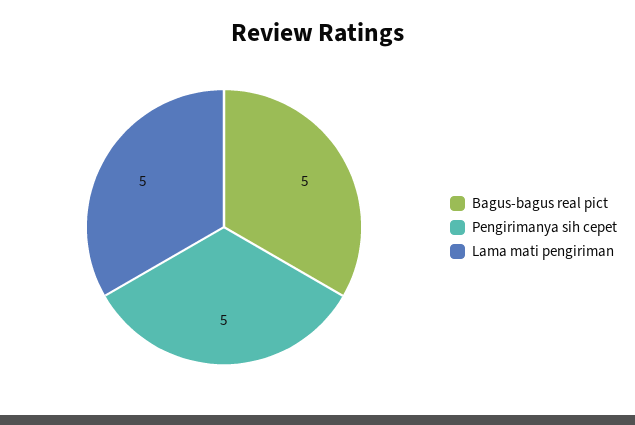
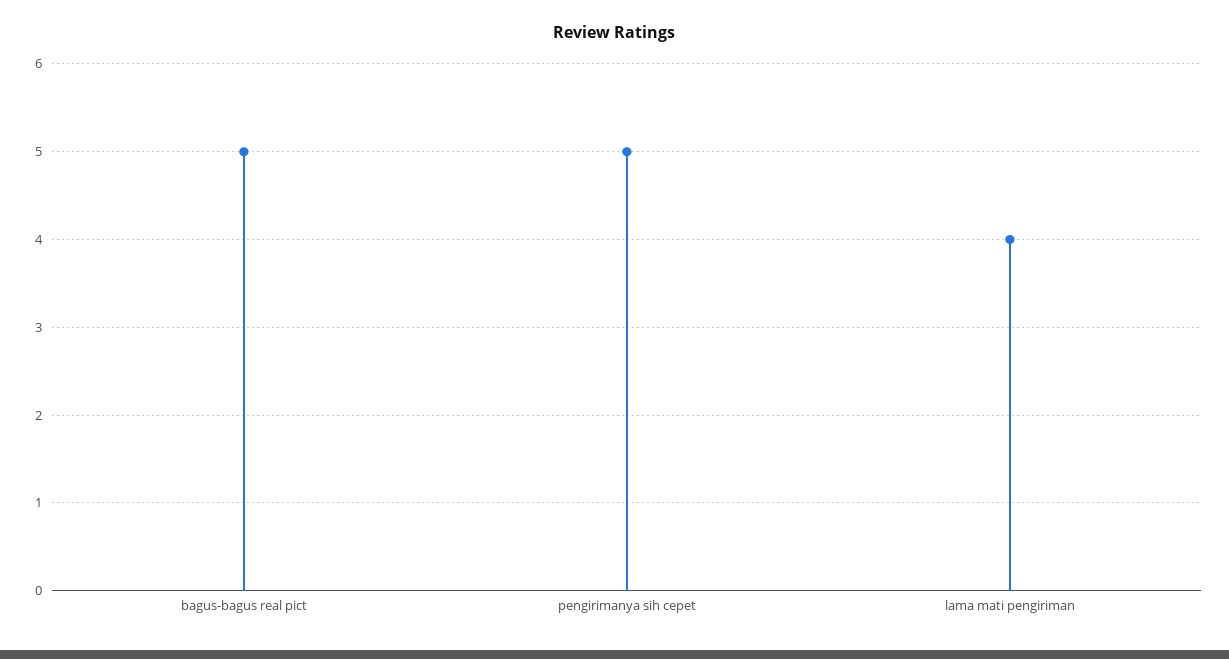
Lama mati pengiriman: 5 -> 4

